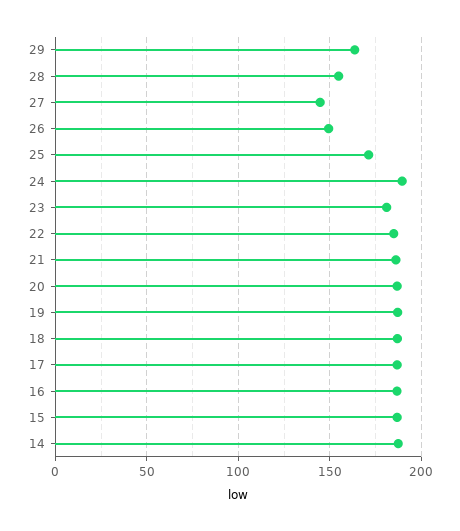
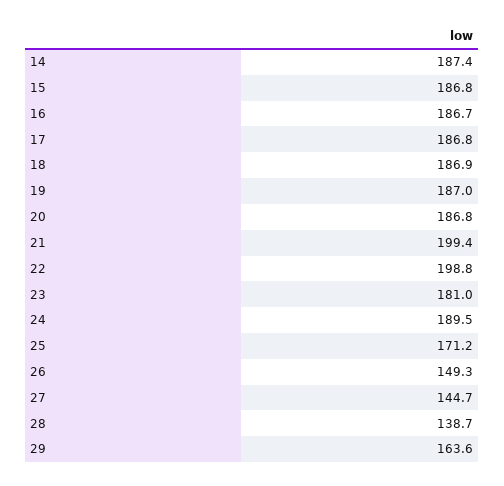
28: 155 -> 138.7
22: 185 -> 198.8
21: 185 -> 199.4

